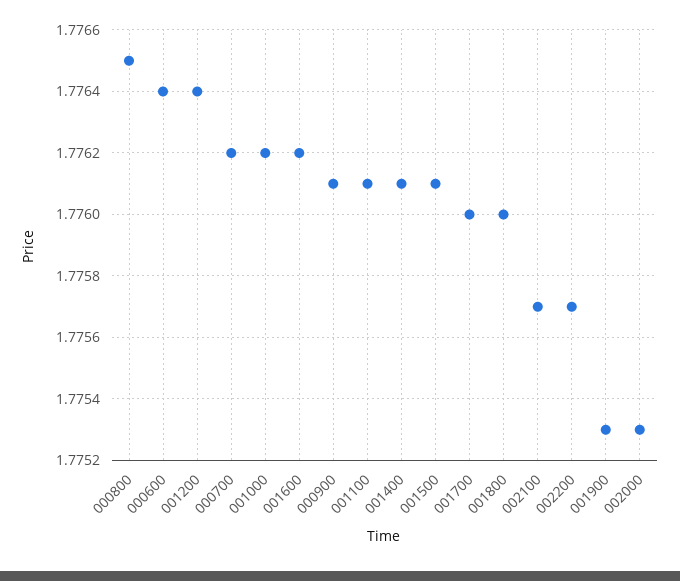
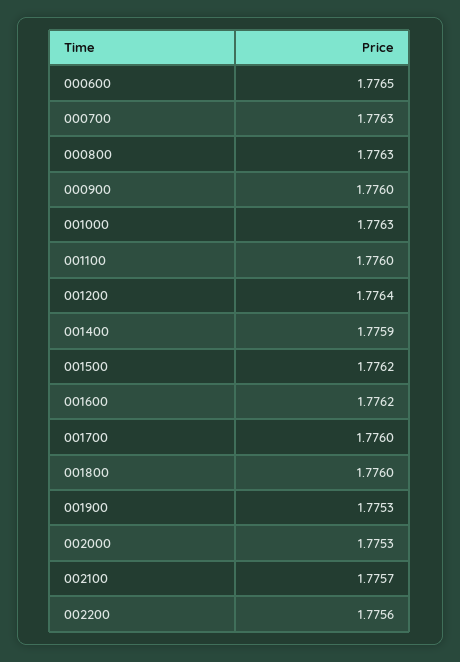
000800: 1.7765 -> 1.7763
000600: 1.7764 -> 1.7765
000700: 1.7762 -> 1.7763
001000: 1.7762 -> 1.7763
000900: 1.7761 -> 1.776
001100: 1.7761 -> 1.776
001400: 1.7761 -> 1.7759
001500: 1.7761 -> 1.7762
002200: 1.7757 -> 1.7756

